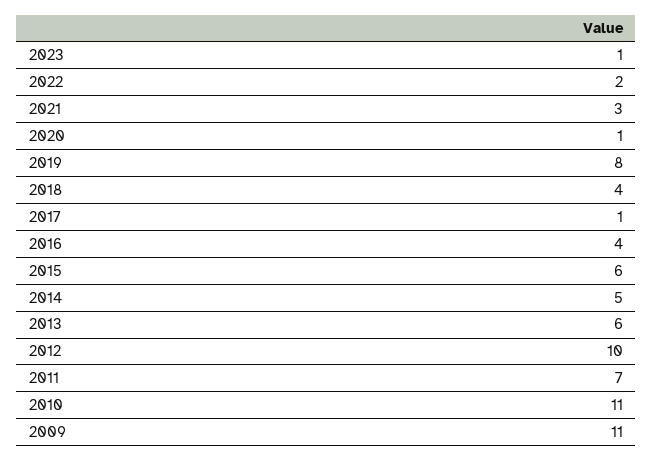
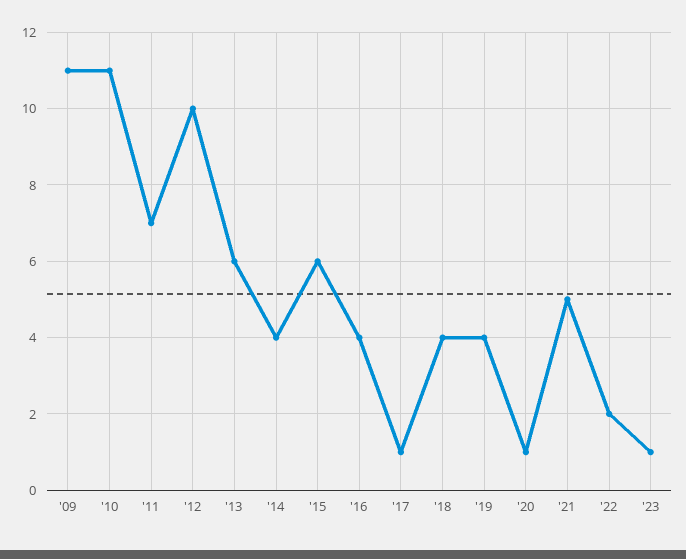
2021: 3 -> 5
2019: 8 -> 4
2014: 5 -> 4

